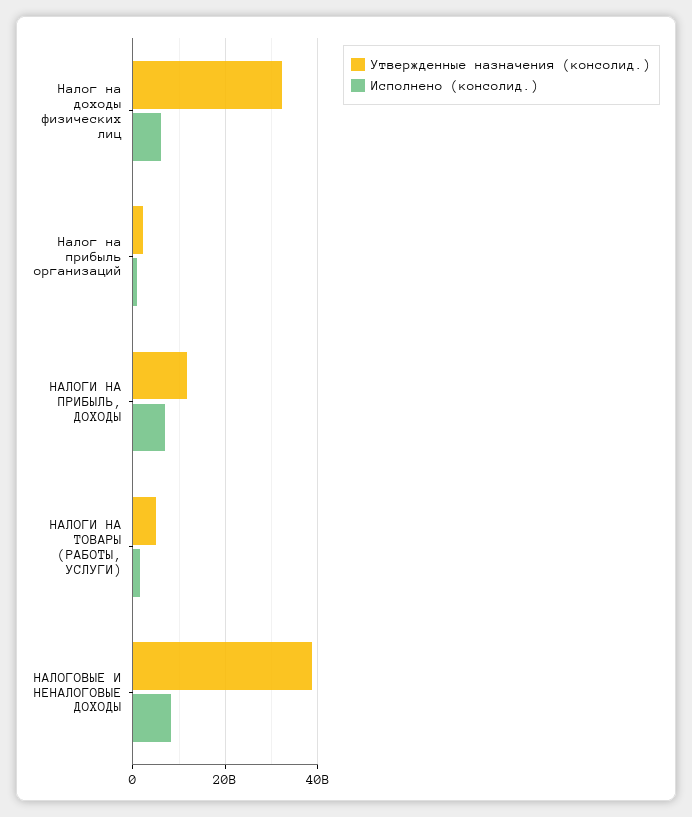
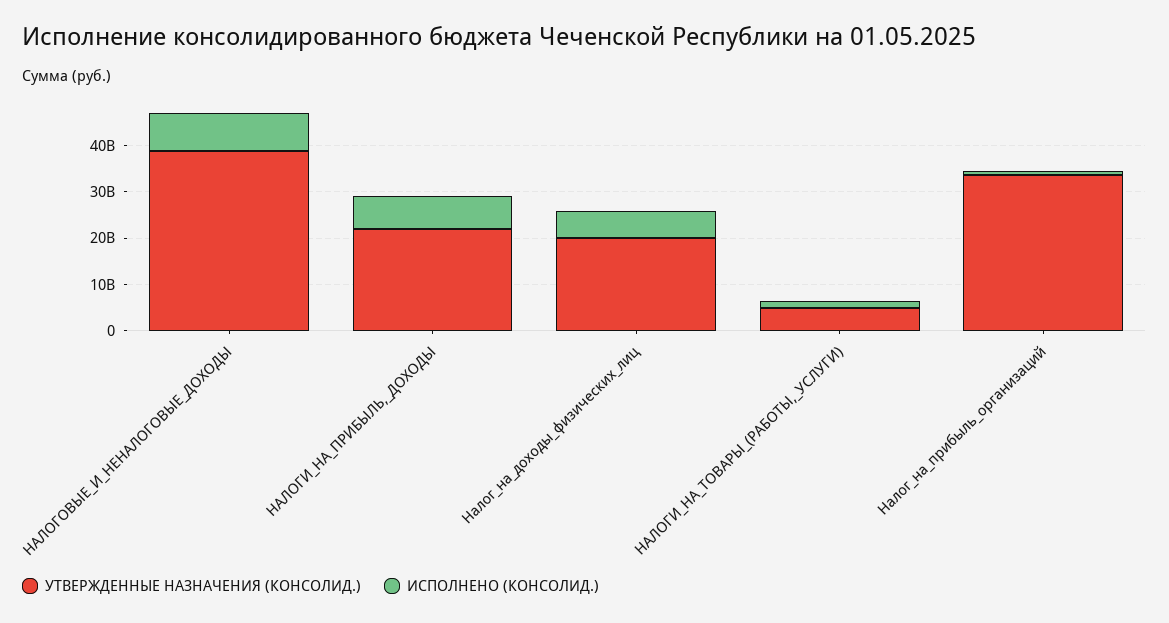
Утвержденные назначения (консолид.), Налог на доходы физических лиц: 32000000000 -> 20000000000
Утвержденные назначения (консолид.), Налог на прибыль организаций: 2000000000 -> 34000000000
Утвержденные назначения (консолид.), НАЛОГИ НА ПРИБЫЛЬ, ДОХОДЫ: 12000000000 -> 22000000000

